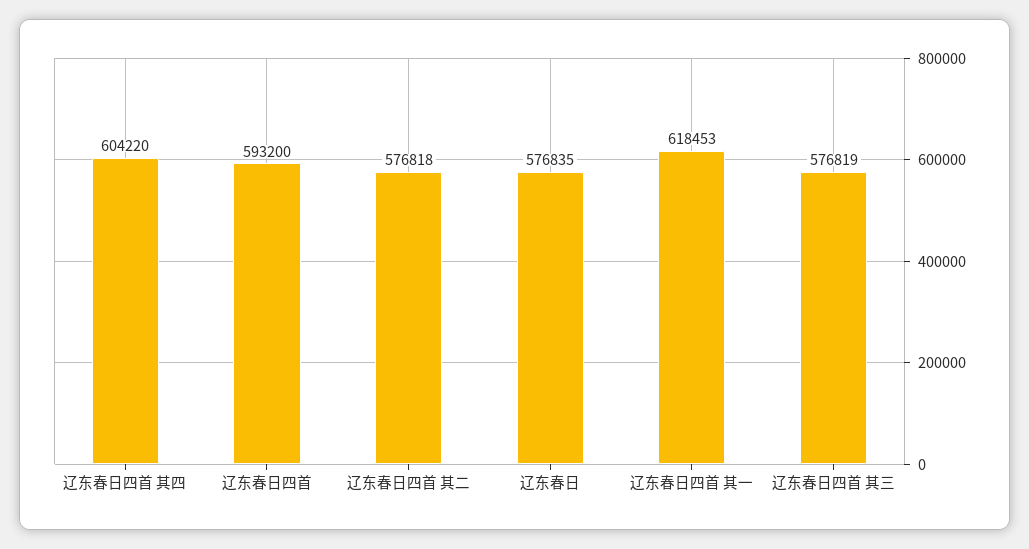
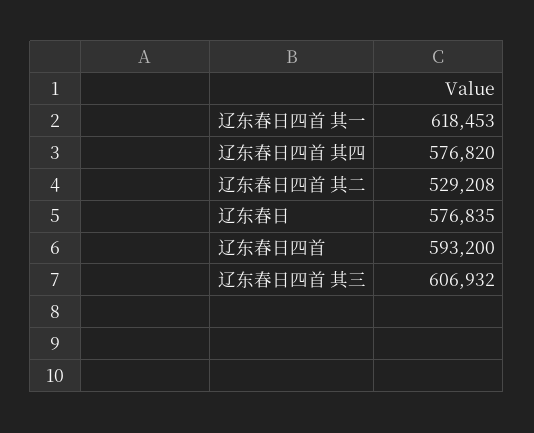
辽东春日四首 其四: 604220 -> 576820
辽东春日四首 其二: 576818 -> 529208
辽东春日四首 其三: 576819 -> 606932

